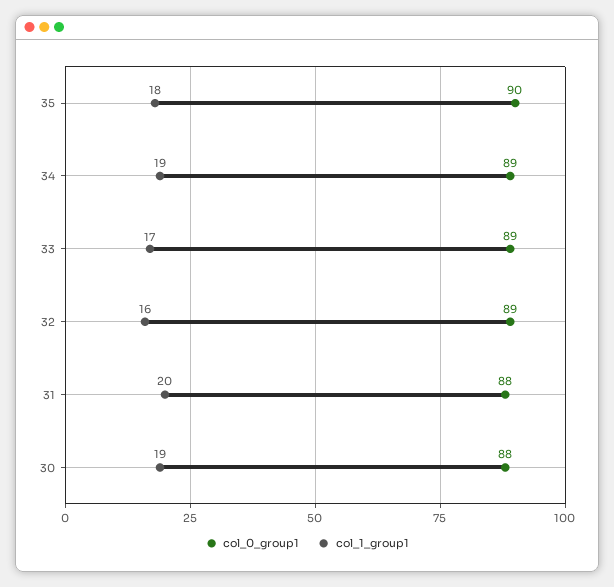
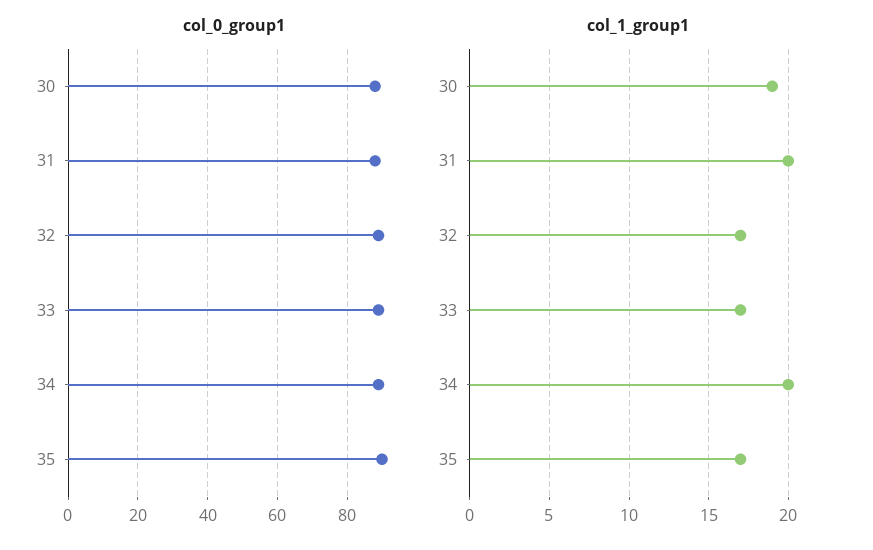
col_1_group1, 35: 18 -> 17
col_1_group1, 34: 19 -> 20
col_1_group1, 32: 16 -> 17

